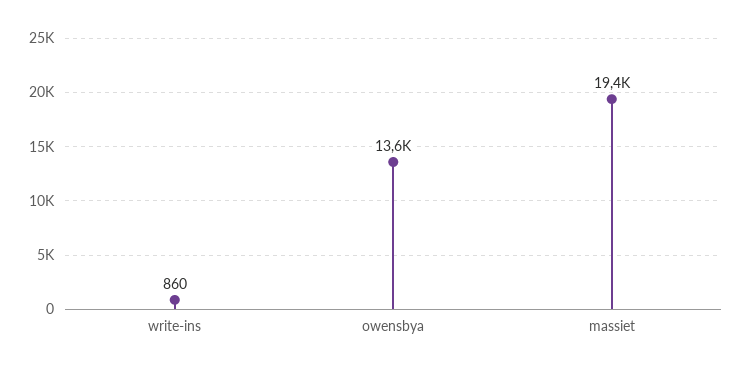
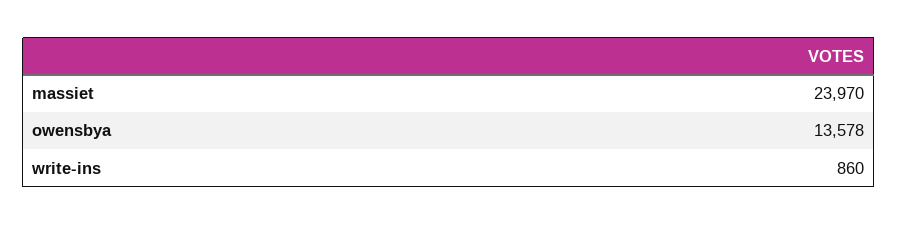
massiet: 19400 -> 23970

